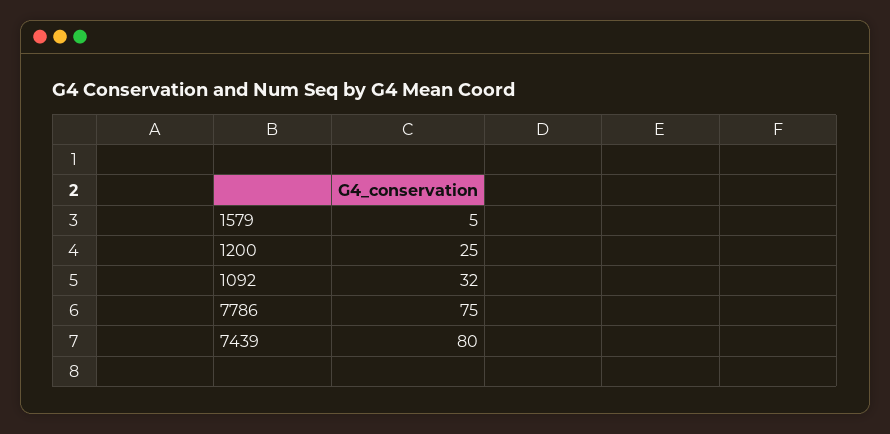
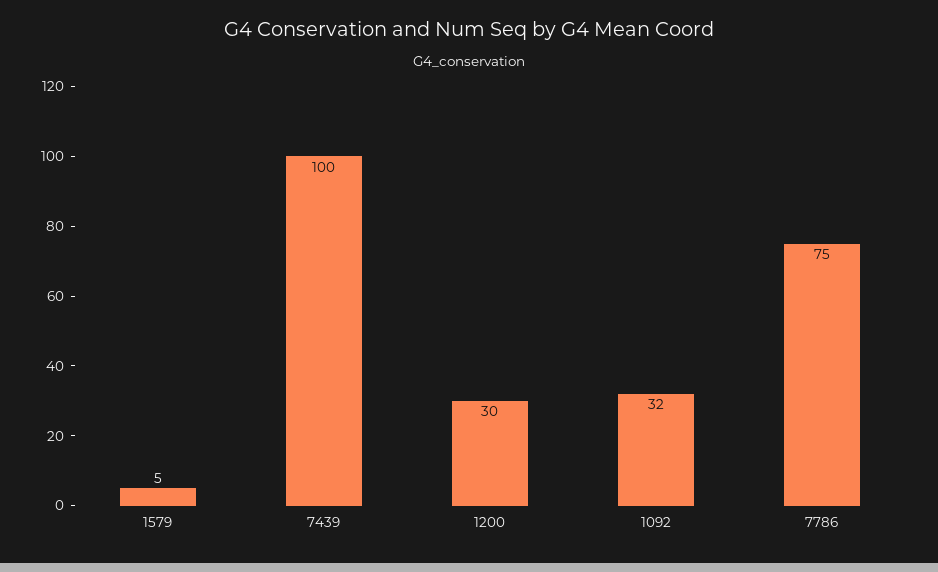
1200: 25 -> 30
7439: 80 -> 100

